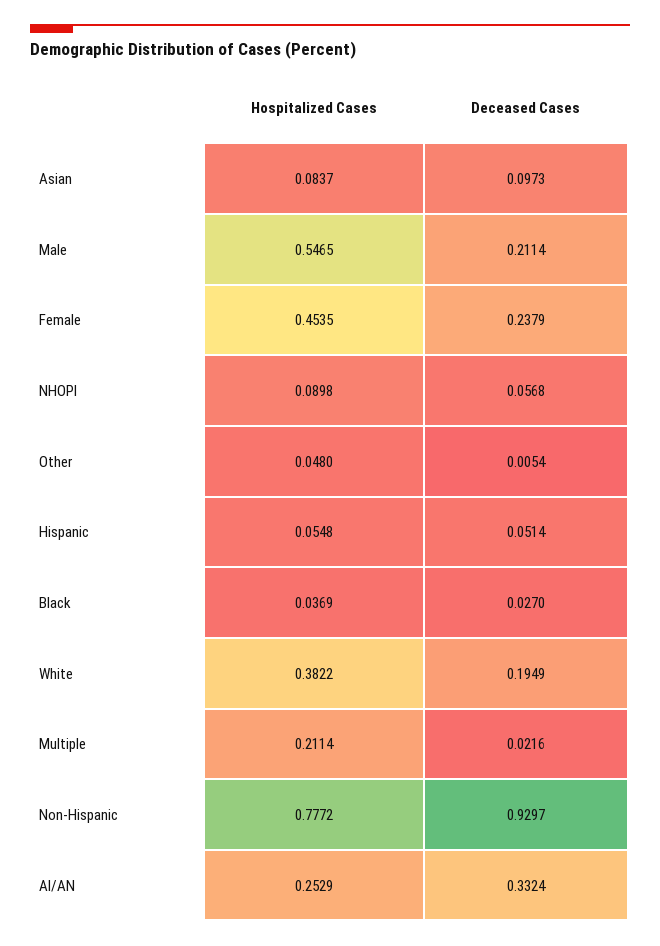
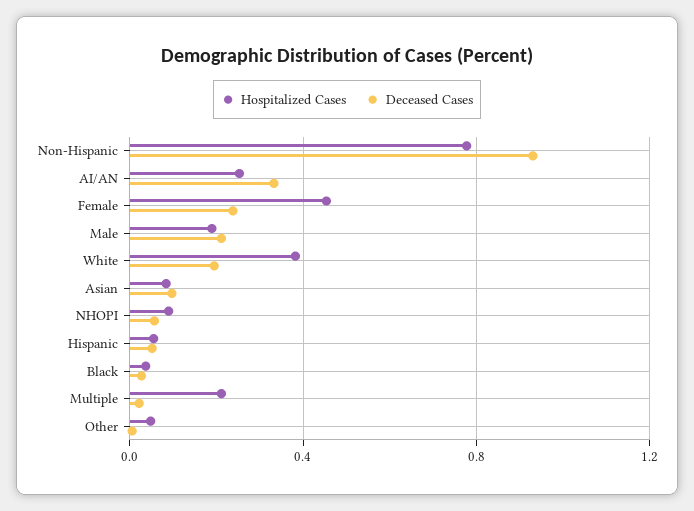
Hospitalized Cases, Male: 0.5465 -> 0.2

